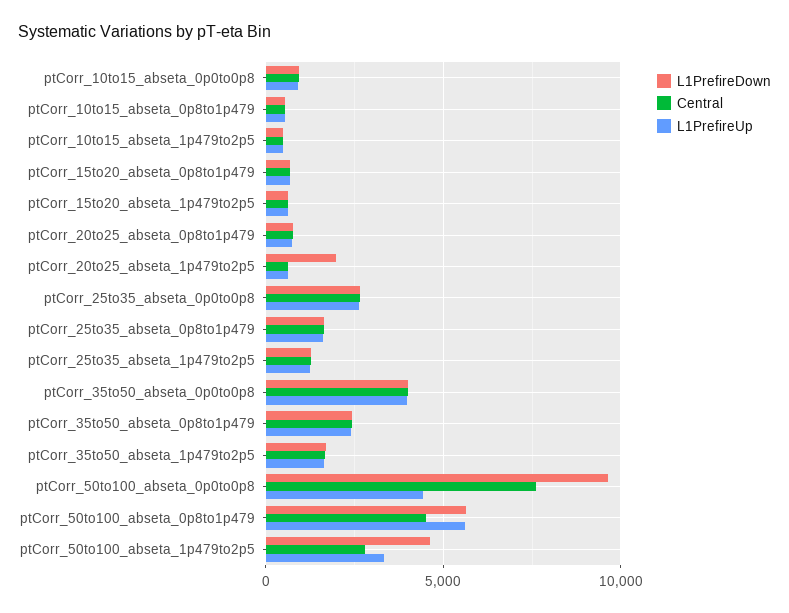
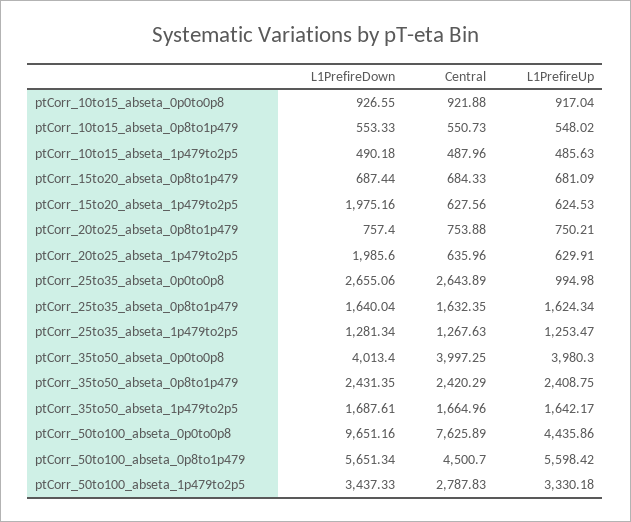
L1PrefireDown, ptCorr_15to20_abseta_1p479to2p5: 500 -> 1975.16
L1PrefireUp, ptCorr_25to35_abseta_0p0to0p8: 2500 -> 994.98
L1PrefireDown, ptCorr_50to100_abseta_1p479to2p5: 4500 -> 3437.33

